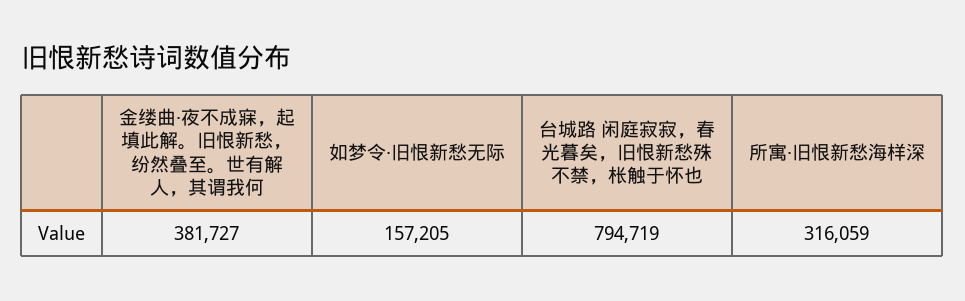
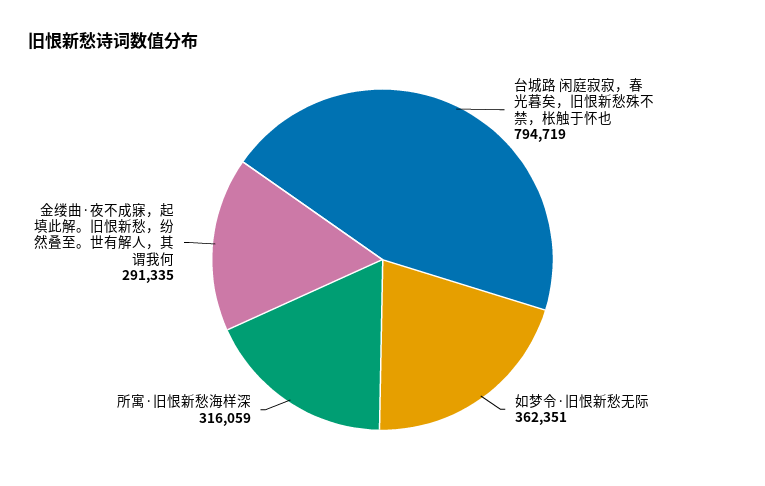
金缕曲·夜不成寐，起填此解。旧恨新愁，纷然叠至。世有解人，其谓我何: 381727 -> 291335
如梦令·旧恨新愁无际: 157205 -> 362351

